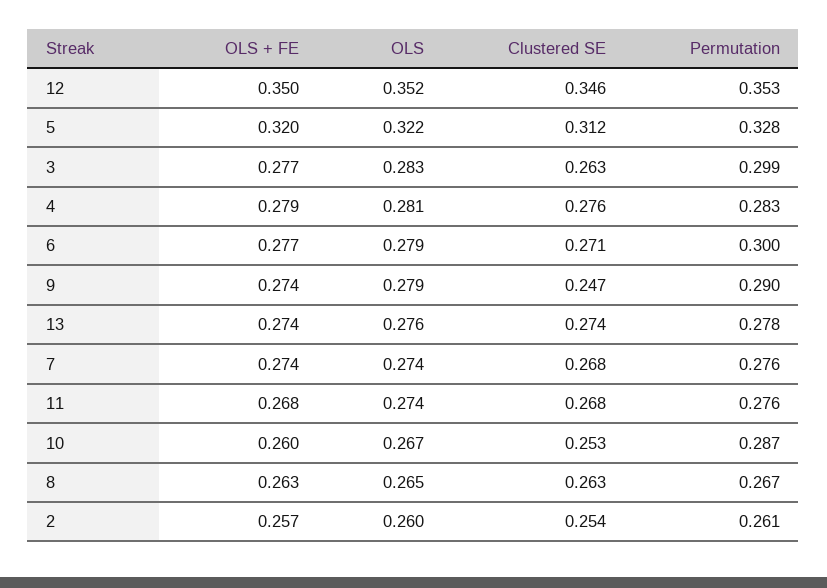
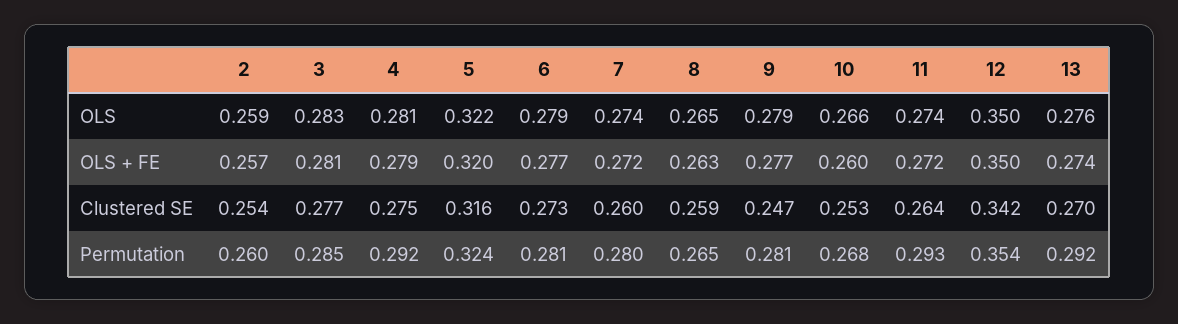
OLS, 12: 0.352 -> 0.35
Clustered SE, 12: 0.346 -> 0.342
Permutation, 12: 0.353 -> 0.354
Clustered SE, 5: 0.312 -> 0.316
Permutation, 5: 0.328 -> 0.324
OLS + FE, 3: 0.277 -> 0.281
Clustered SE, 3: 0.263 -> 0.277
Permutation, 3: 0.299 -> 0.285
Clustered SE, 4: 0.276 -> 0.275
Permutation, 4: 0.283 -> 0.292
Clustered SE, 6: 0.271 -> 0.273
Permutation, 6: 0.3 -> 0.281
OLS + FE, 9: 0.274 -> 0.277
Permutation, 9: 0.29 -> 0.281
Clustered SE, 13: 0.274 -> 0.27
Permutation, 13: 0.278 -> 0.292
OLS + FE, 7: 0.274 -> 0.272
Clustered SE, 7: 0.268 -> 0.26
Permutation, 7: 0.276 -> 0.28
OLS + FE, 11: 0.268 -> 0.272
Clustered SE, 11: 0.268 -> 0.264
Permutation, 11: 0.276 -> 0.293
OLS, 10: 0.267 -> 0.266
Permutation, 10: 0.287 -> 0.268
Clustered SE, 8: 0.263 -> 0.259
Permutation, 8: 0.267 -> 0.265
OLS, 2: 0.26 -> 0.259
Permutation, 2: 0.261 -> 0.26

